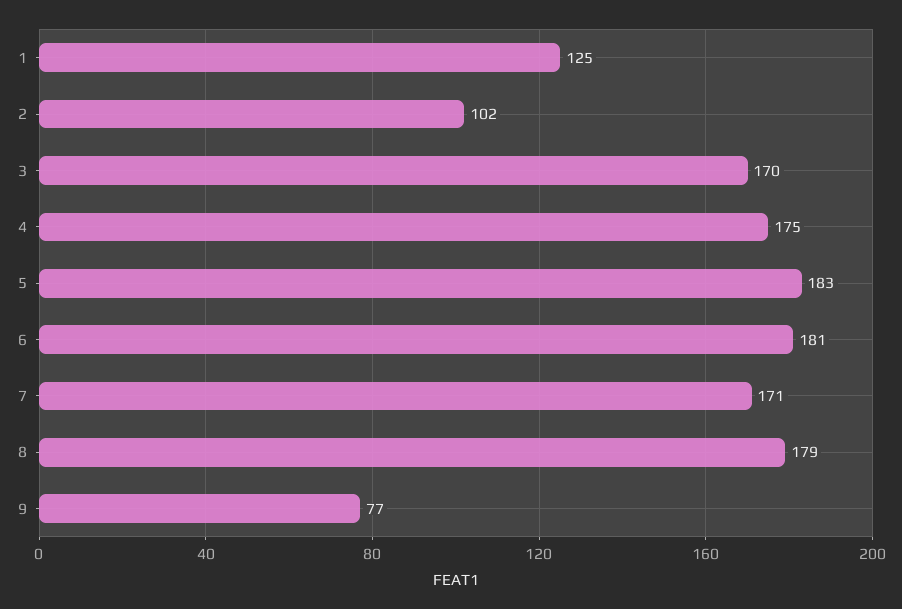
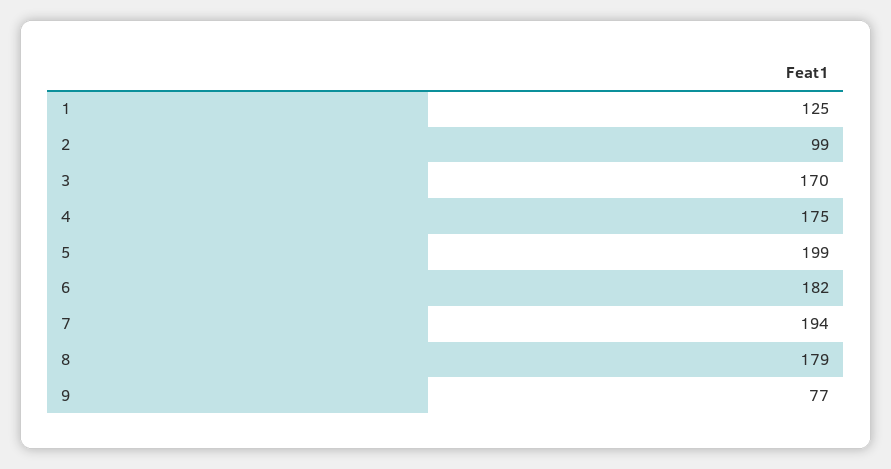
2: 102 -> 99
5: 183 -> 199
6: 181 -> 182
7: 171 -> 194

